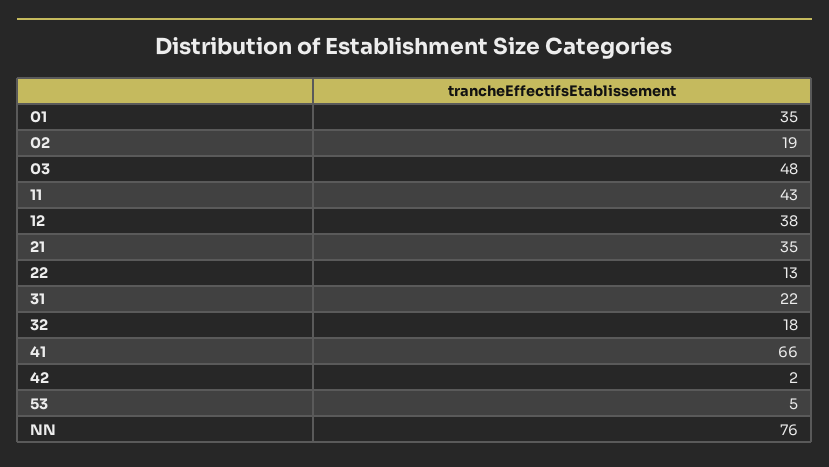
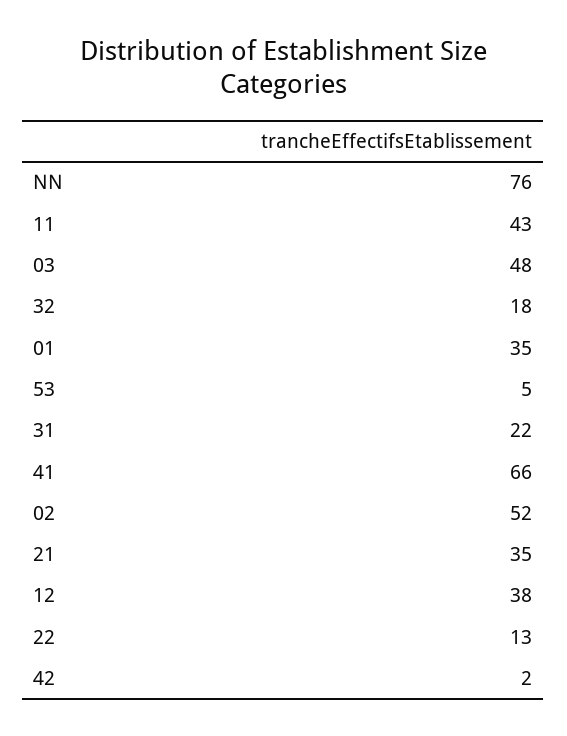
02: 19 -> 52

